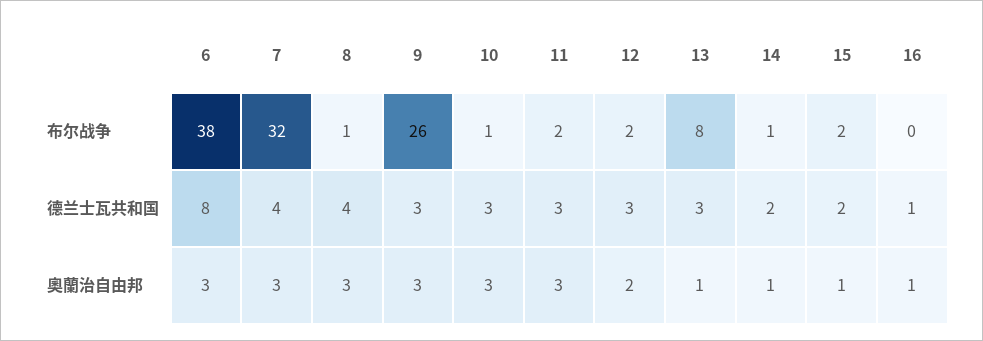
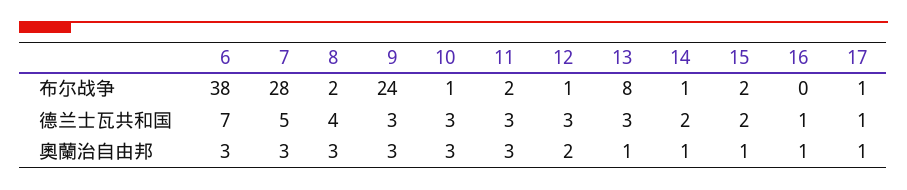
7, 布尔战争: 32 -> 28
8, 布尔战争: 1 -> 2
9, 布尔战争: 26 -> 24
12, 布尔战争: 2 -> 1
6, 德兰士瓦共和国: 8 -> 7
7, 德兰士瓦共和国: 4 -> 5
17, 布尔战争: none -> 1
17, 德兰士瓦共和国: none -> 1
17, 奧蘭治自由邦: none -> 1

